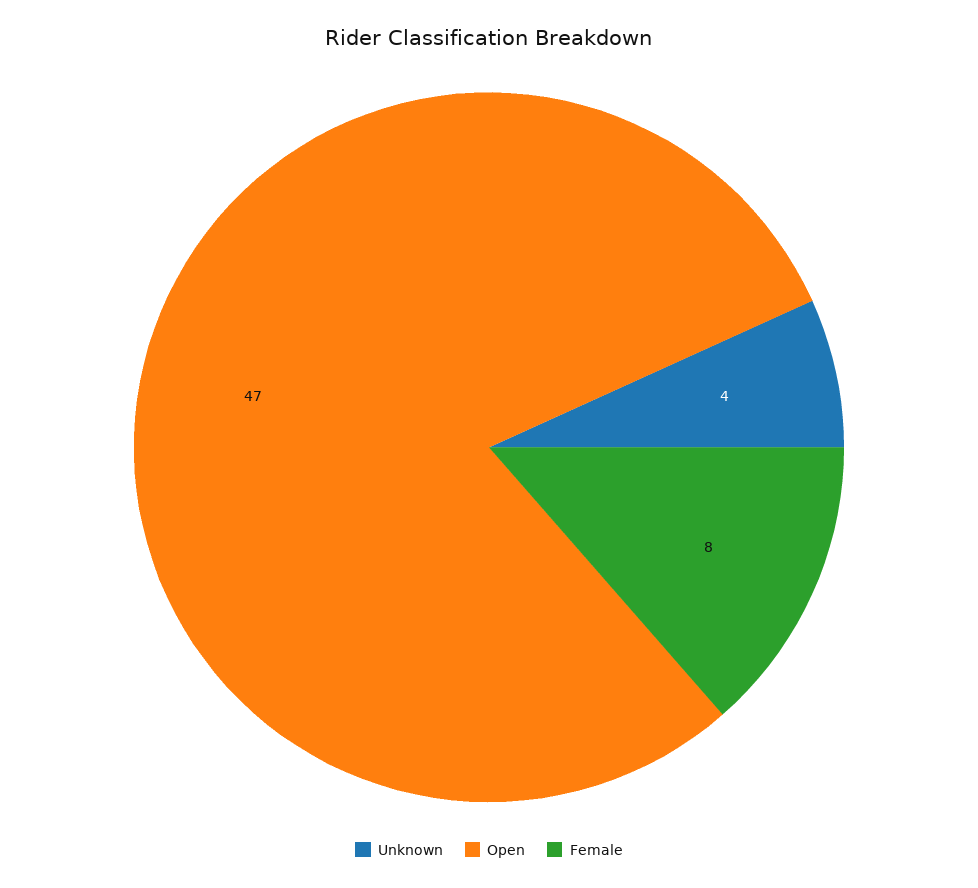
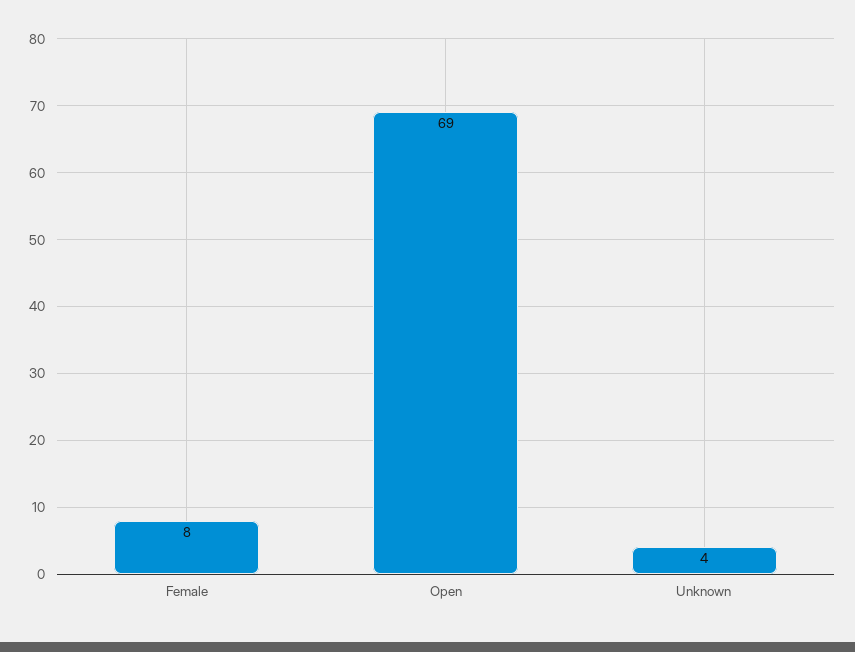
Open: 47 -> 69

